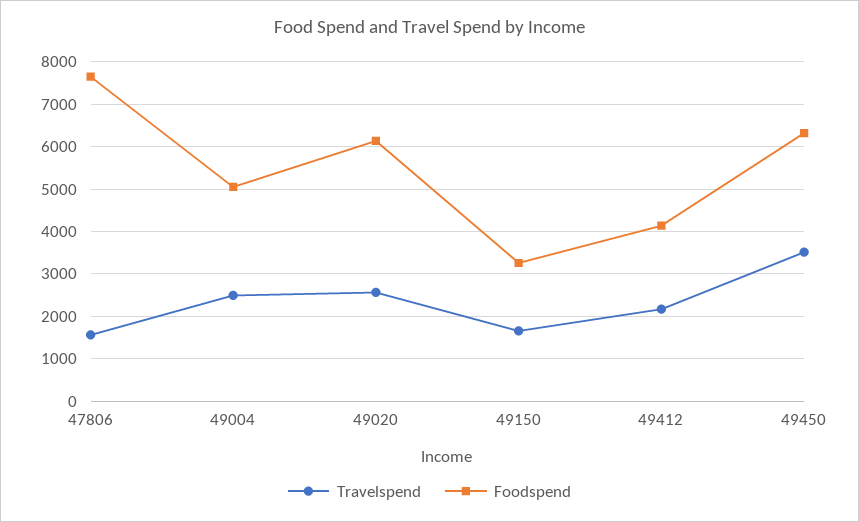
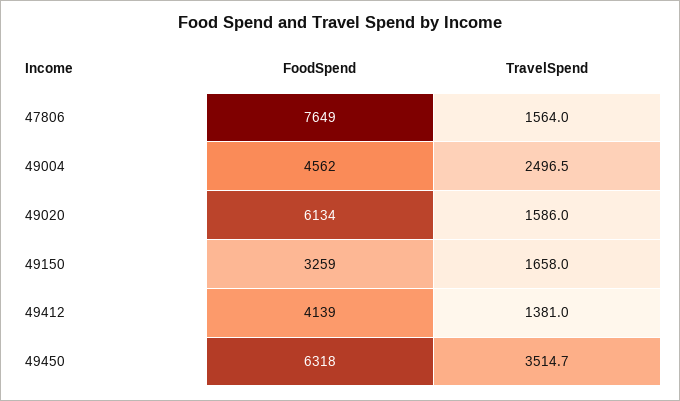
Foodspend, 49004: 5000 -> 4562
Travelspend, 49020: 2600 -> 1586
Travelspend, 49412: 2200 -> 1381

